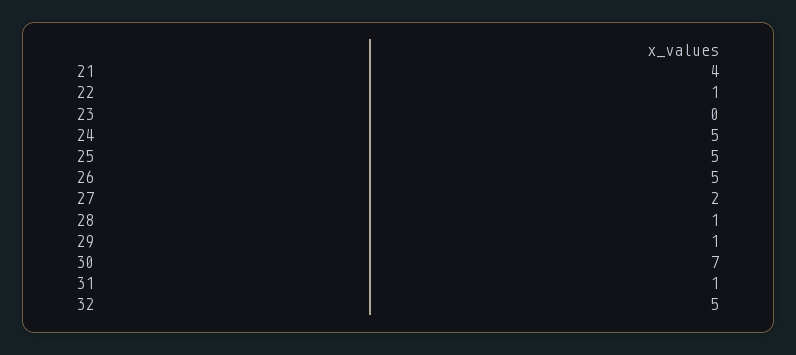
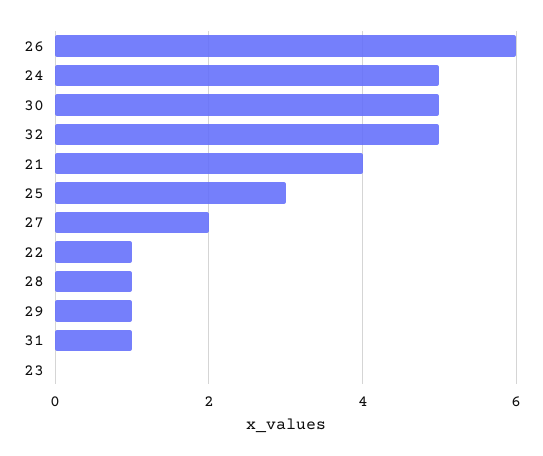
25: 5 -> 3
26: 5 -> 6
30: 7 -> 5

